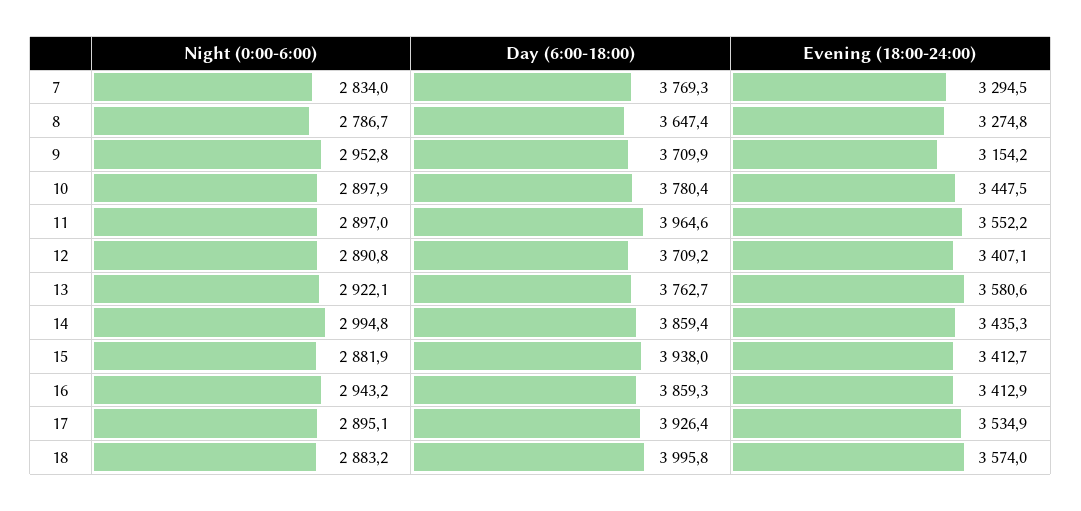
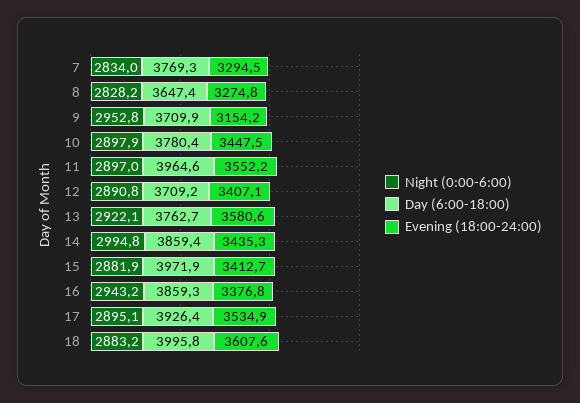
Night (0:00-6:00), 8: 2786.7 -> 2828.2
Day (6:00-18:00), 15: 3938 -> 3971.9
Evening (18:00-24:00), 16: 3412.9 -> 3376.8
Evening (18:00-24:00), 18: 3574 -> 3607.6

